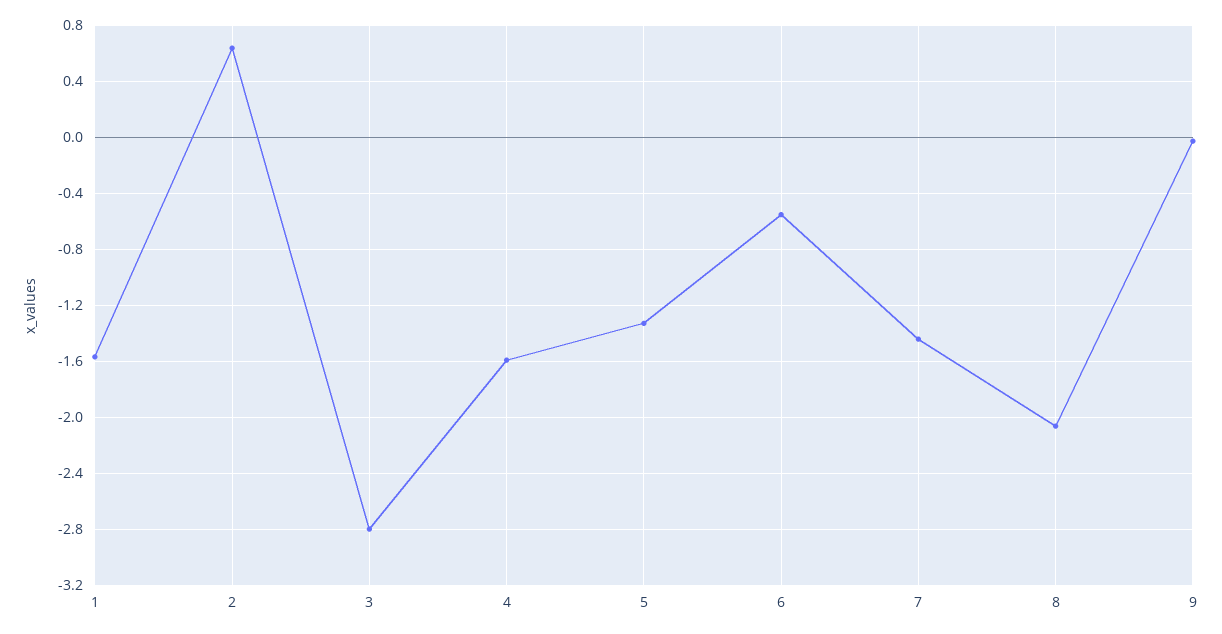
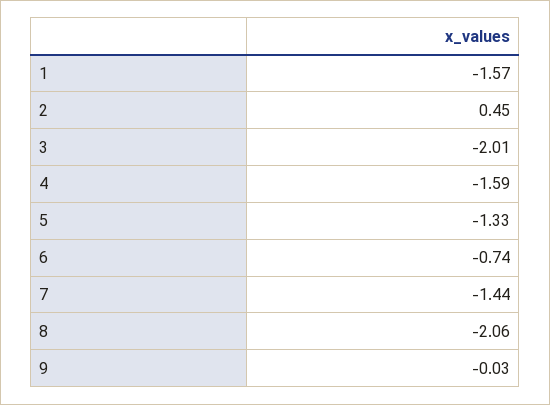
2: 0.65 -> 0.45
3: -2.8 -> -2.01
6: -0.55 -> -0.74

